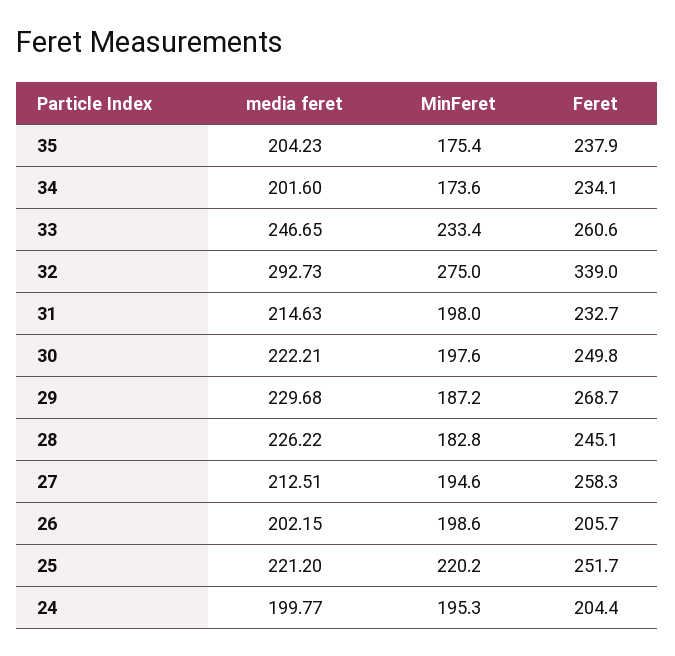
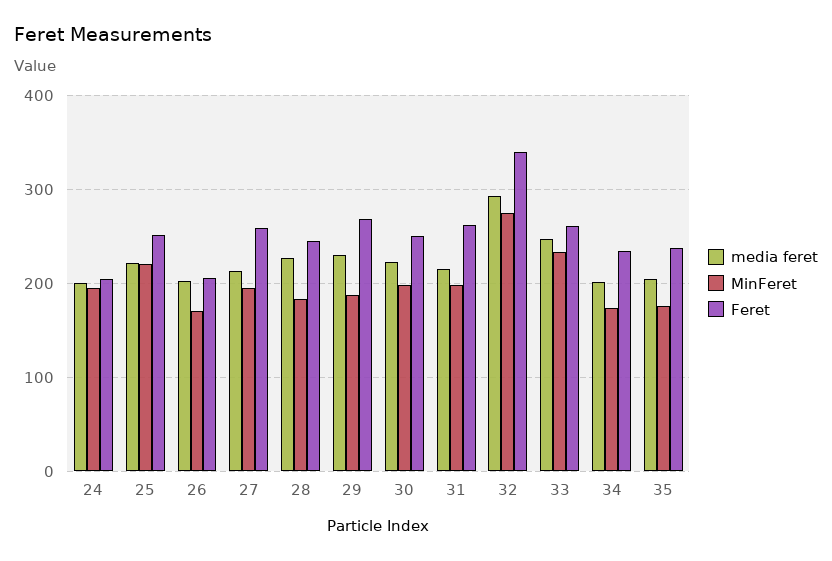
Feret, 31: 232.7 -> 260
MinFeret, 26: 198.6 -> 170

